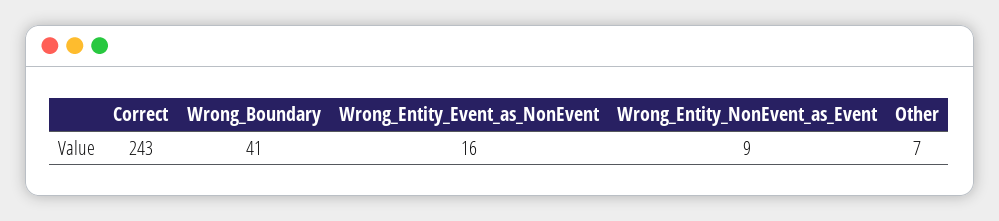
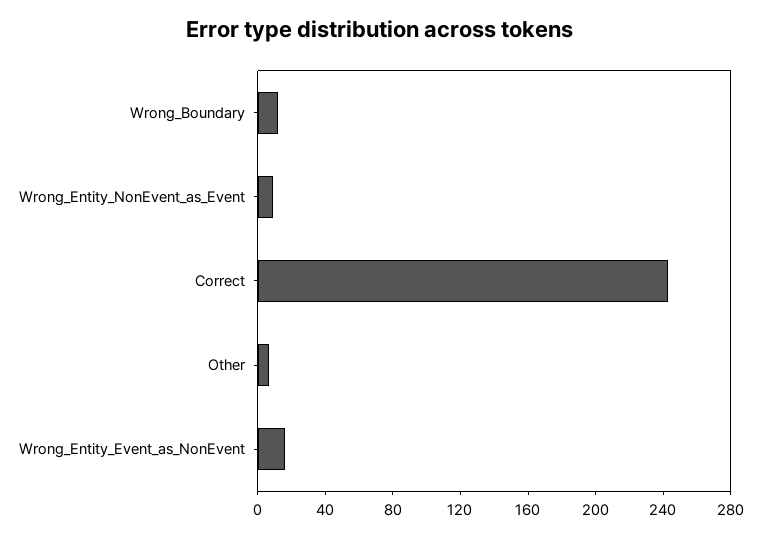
Wrong_Boundary: 41 -> 10

